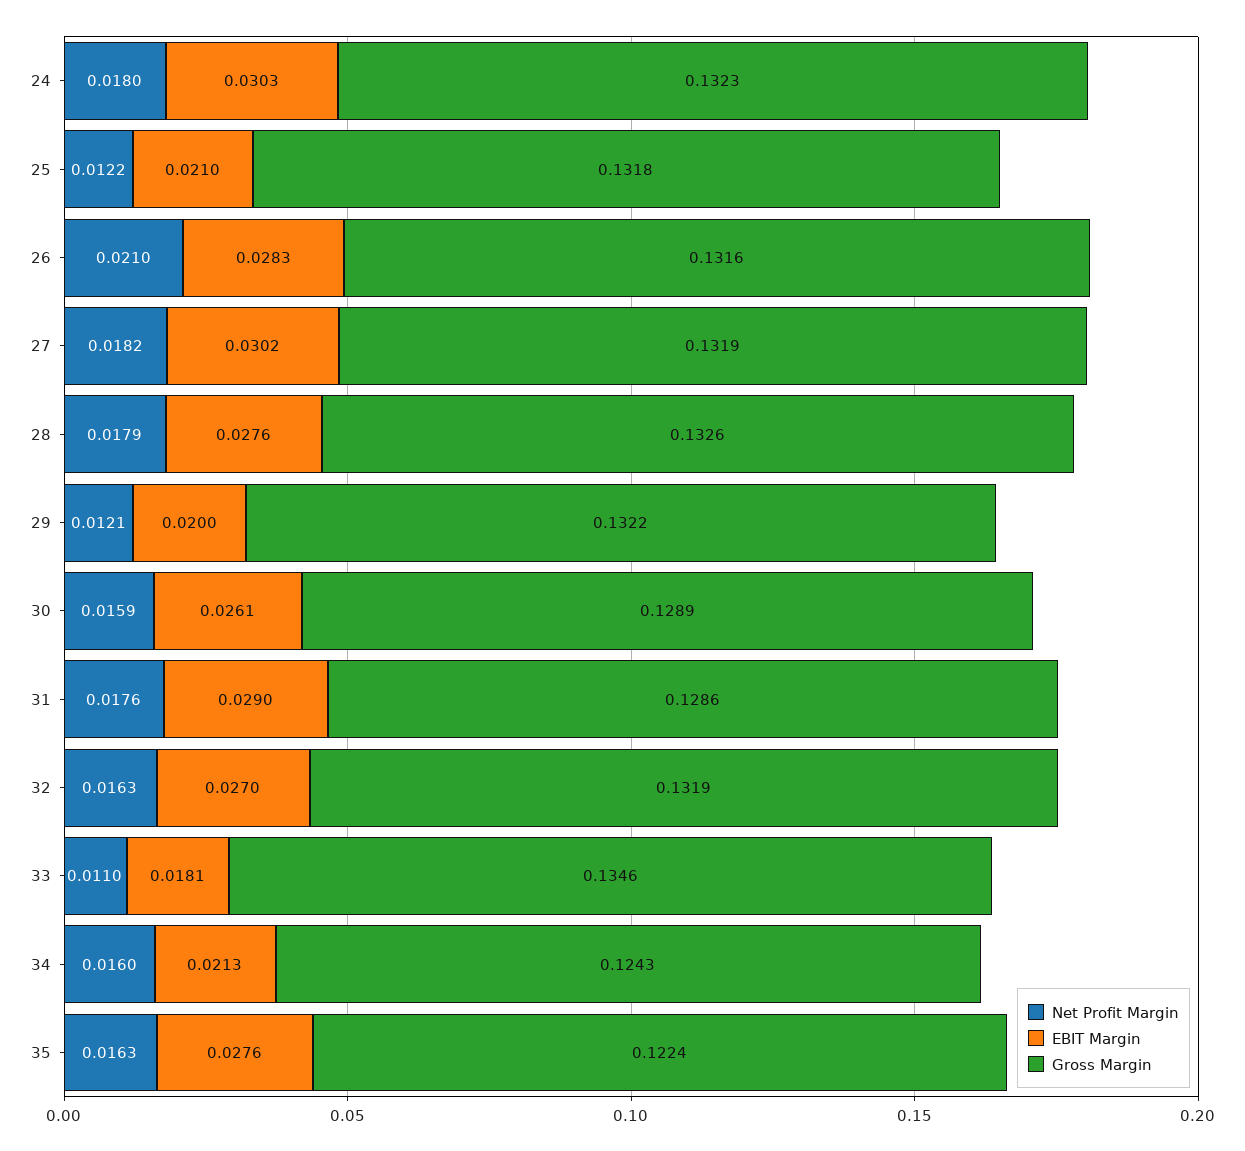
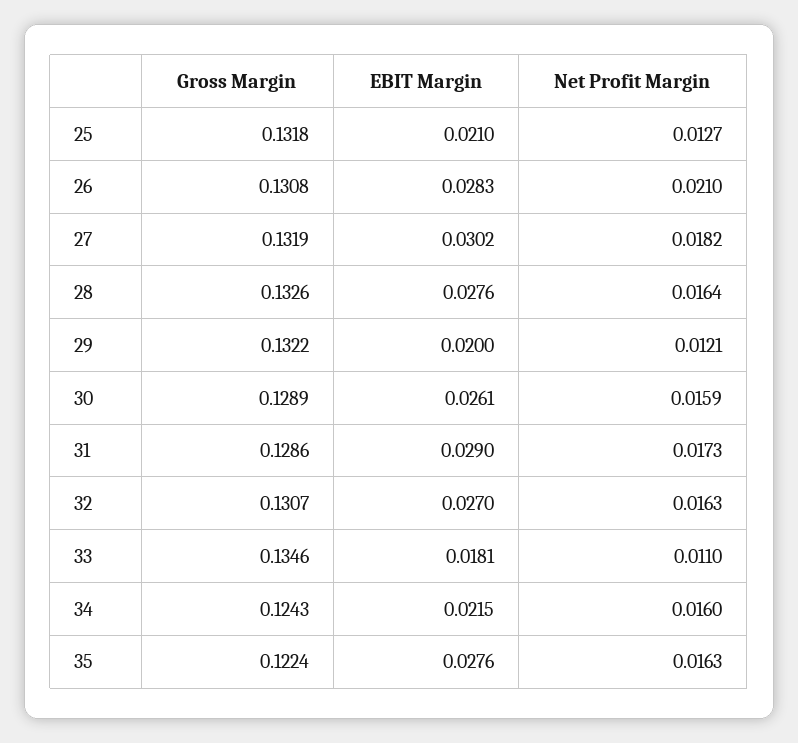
Net Profit Margin, 24: 0.018 -> none
EBIT Margin, 24: 0.0303 -> none
Gross Margin, 24: 0.1323 -> none
Net Profit Margin, 25: 0.0122 -> 0.0127
Gross Margin, 26: 0.1316 -> 0.1308
Net Profit Margin, 28: 0.0179 -> 0.0164
Net Profit Margin, 31: 0.0176 -> 0.0173
Gross Margin, 32: 0.1319 -> 0.1307
EBIT Margin, 34: 0.0213 -> 0.0215

